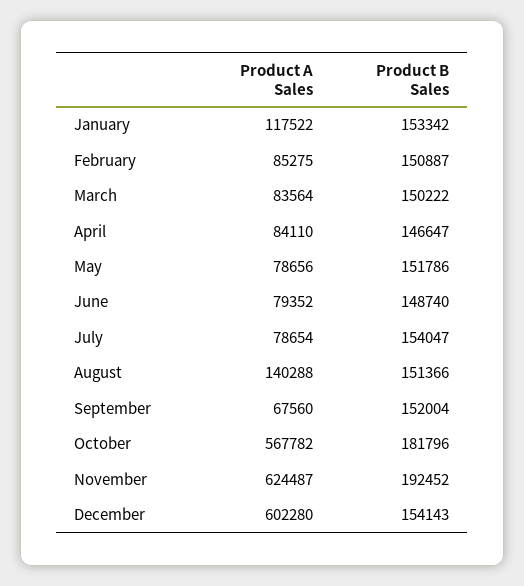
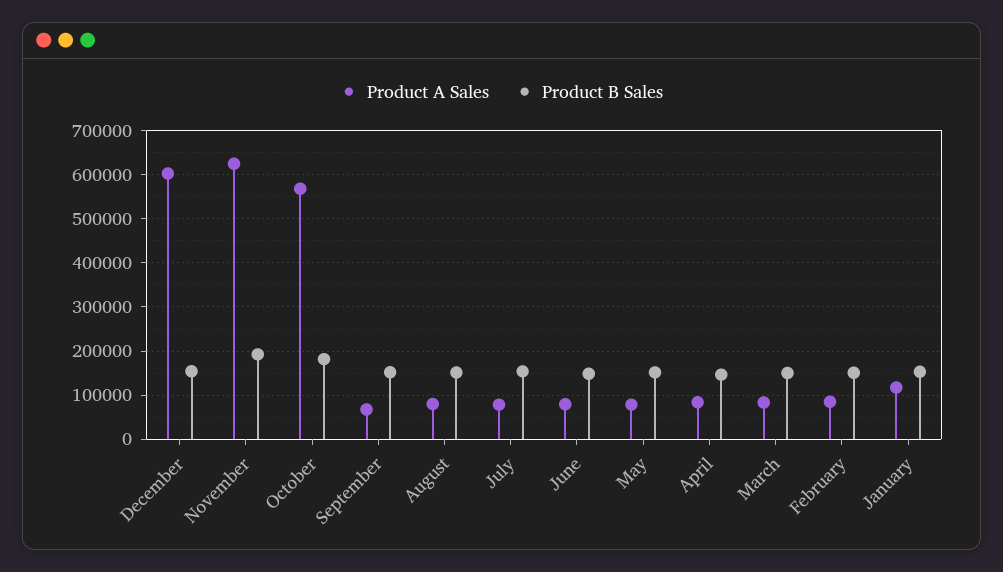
Product A Sales, August: 140288 -> 80000

